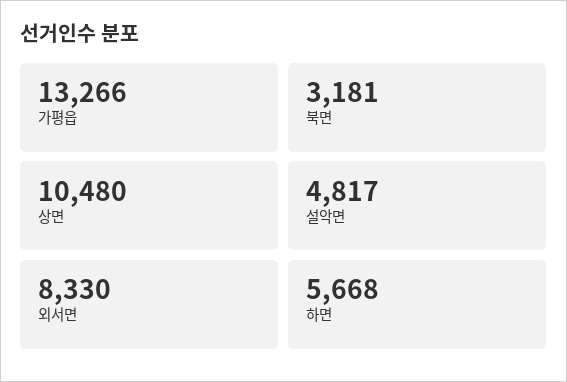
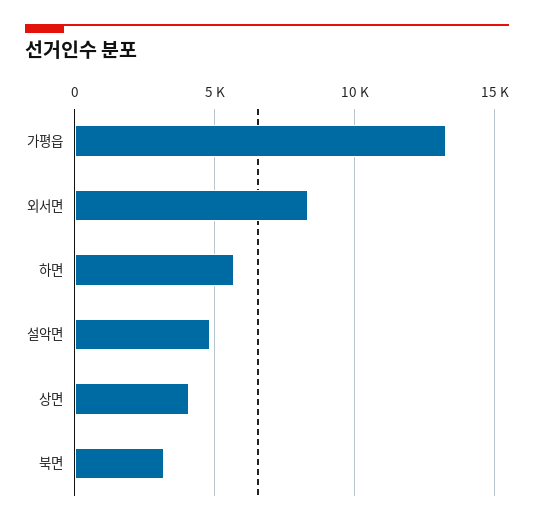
상면: 10480 -> 4000

